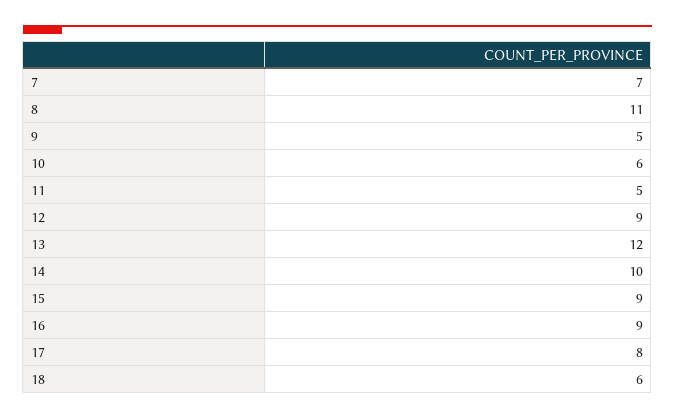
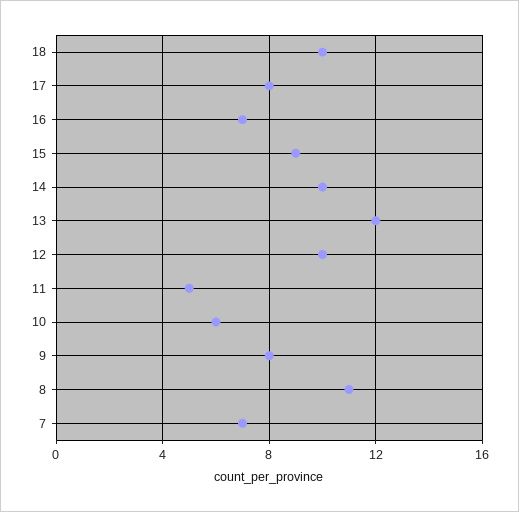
9: 5 -> 8
12: 9 -> 10
16: 9 -> 7
18: 6 -> 10

